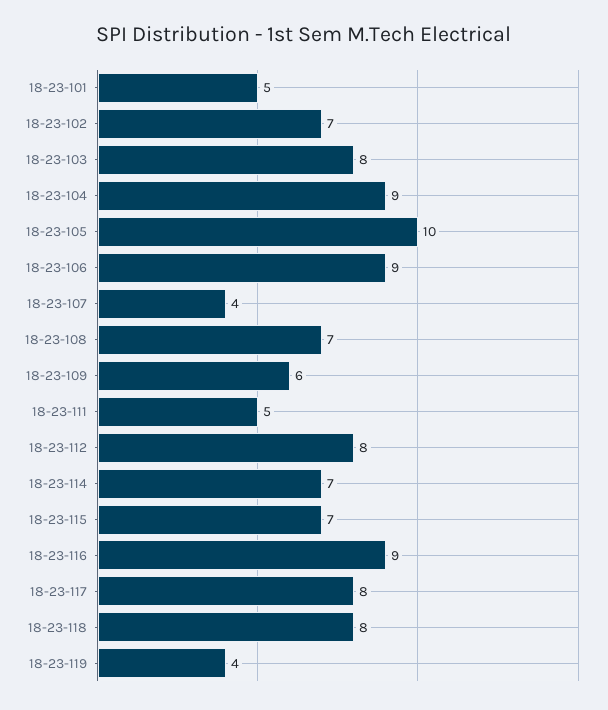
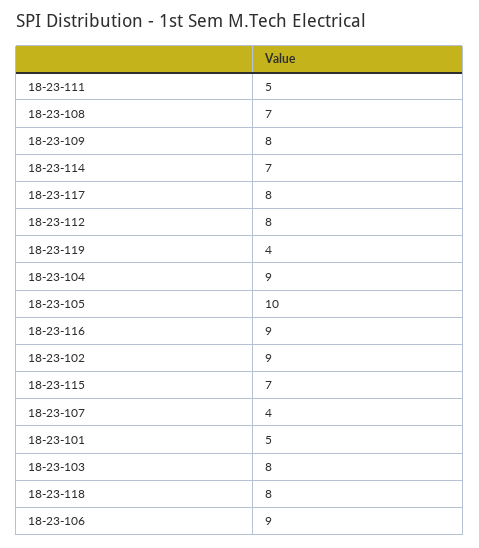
18-23-102: 7 -> 9
18-23-109: 6 -> 8

